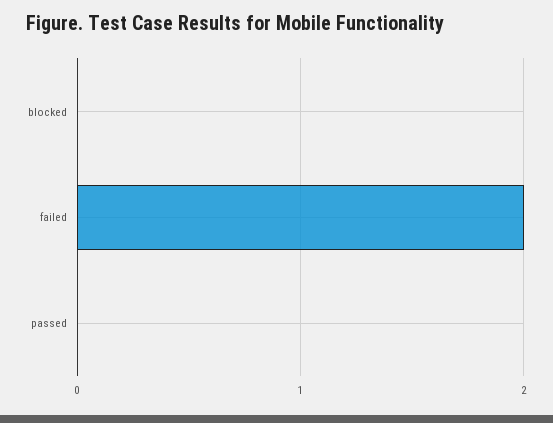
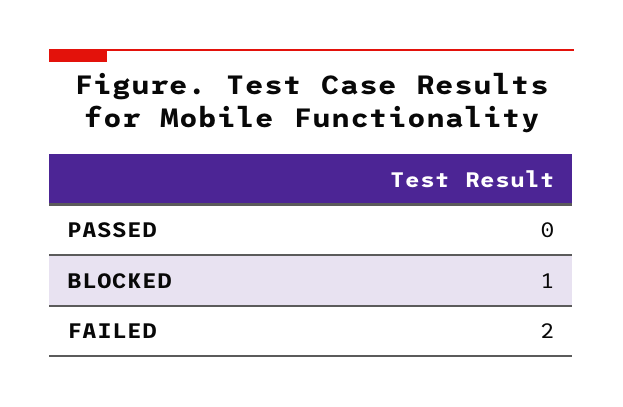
blocked: 0 -> 1

